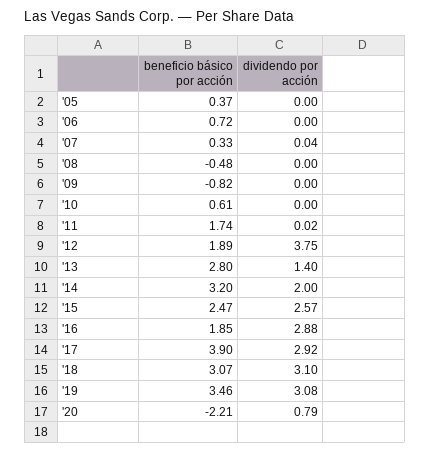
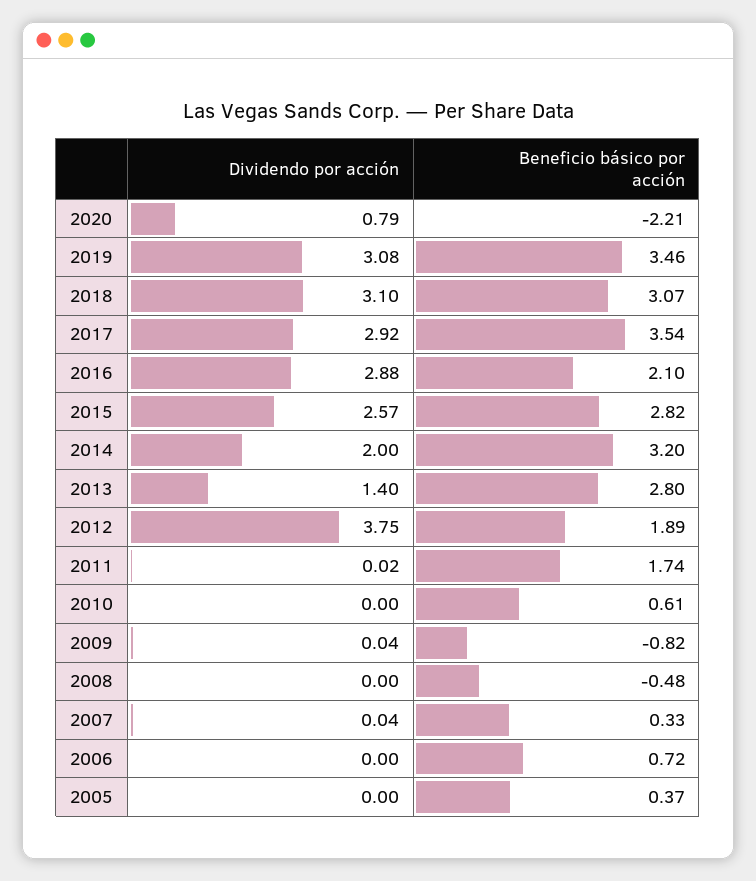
dividendo por acción, '09: 0 -> 0.04
beneficio básico por acción, '15: 2.47 -> 2.82
beneficio básico por acción, '16: 1.85 -> 2.1
beneficio básico por acción, '17: 3.9 -> 3.54

